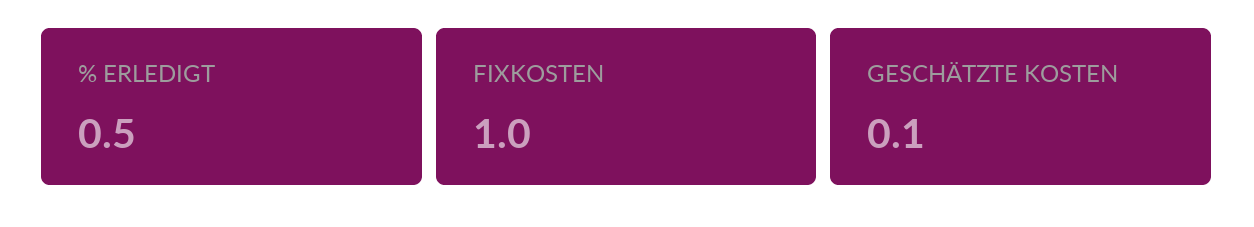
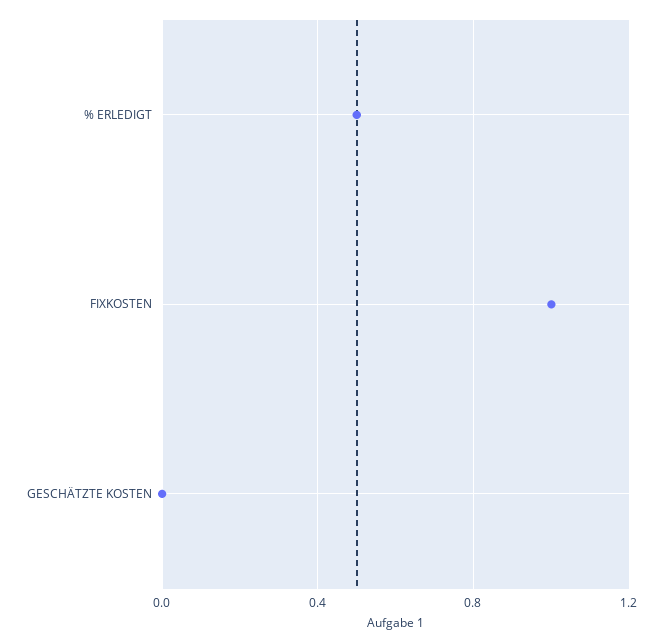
GESCHÄTZTE KOSTEN: 0.1 -> 0

